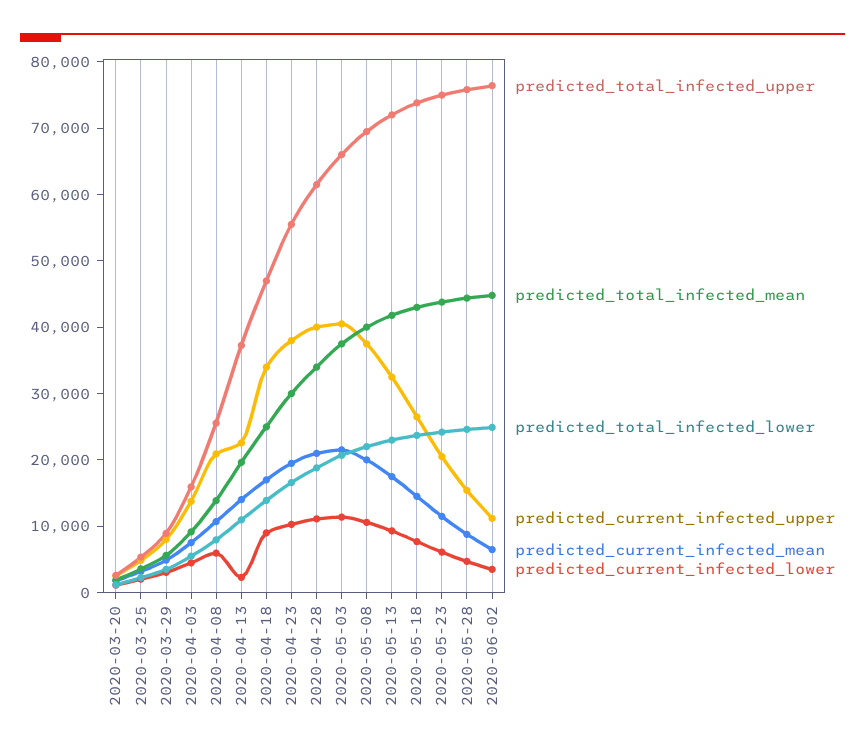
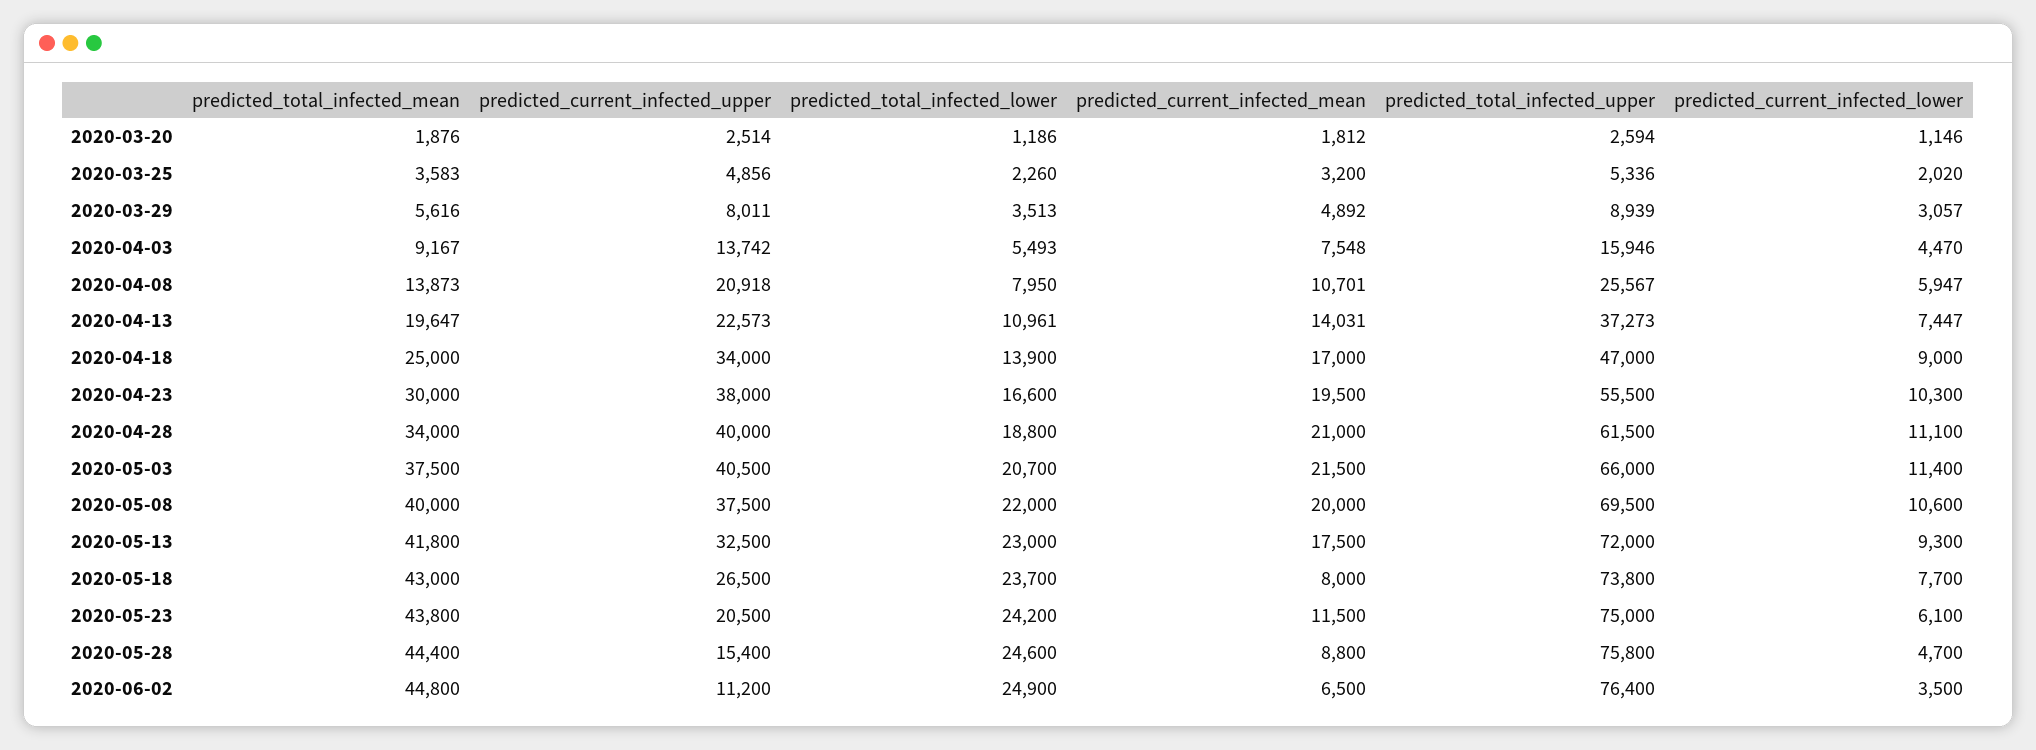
predicted_current_infected_lower, 2020-04-13: 2000 -> 7447
predicted_current_infected_mean, 2020-05-18: 14000 -> 8000

